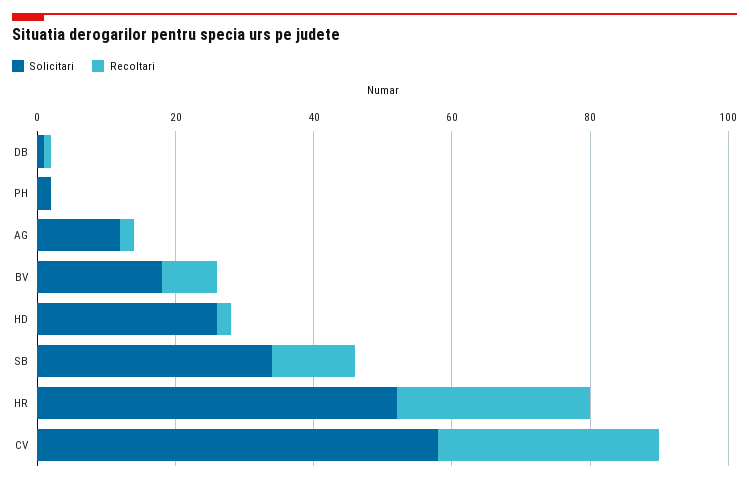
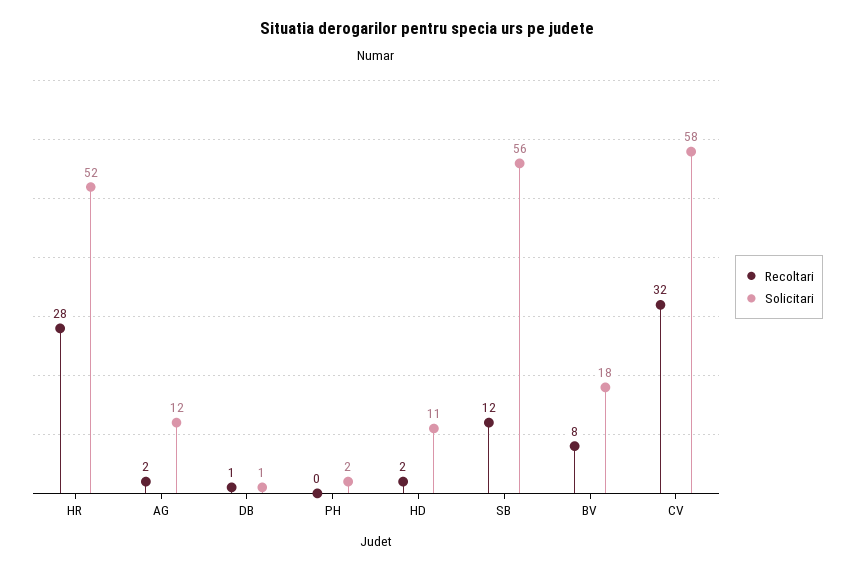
Solicitari, HD: 25 -> 11
Solicitari, SB: 35 -> 56

